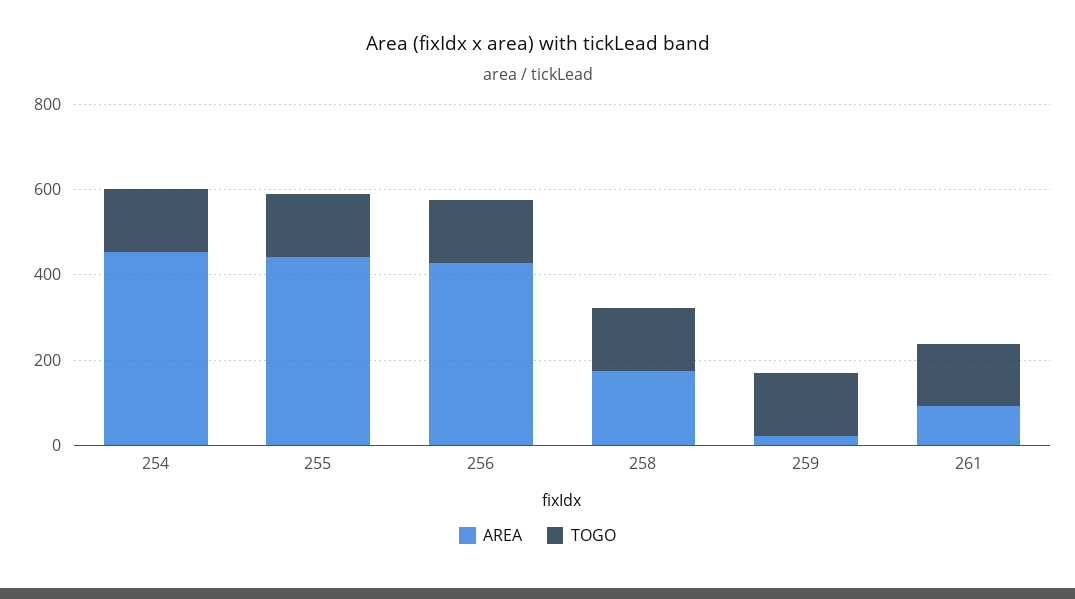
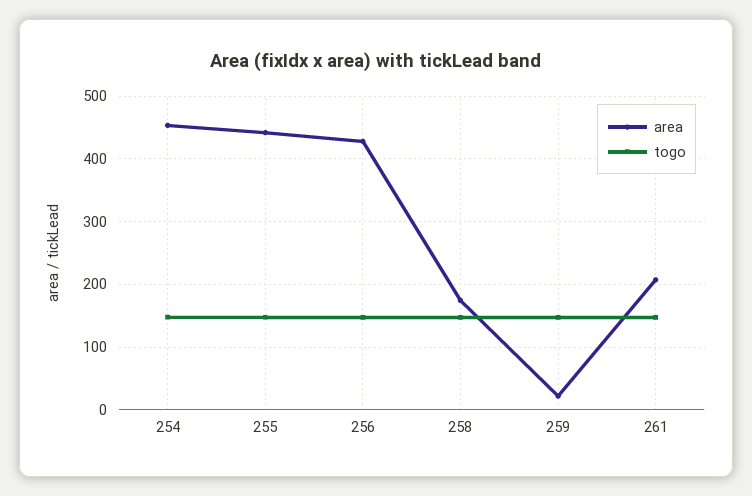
AREA, 261: 100 -> 210

